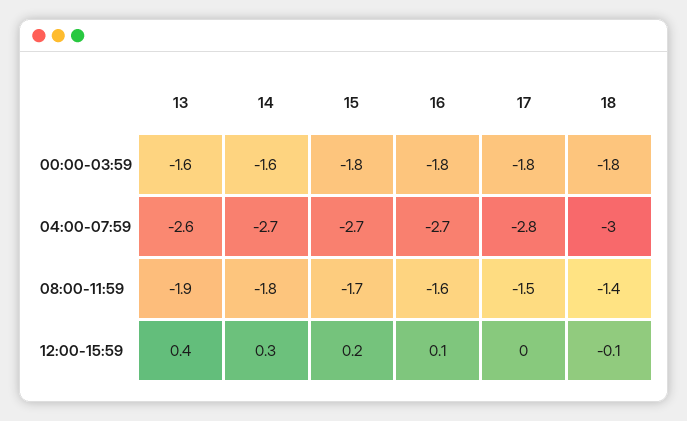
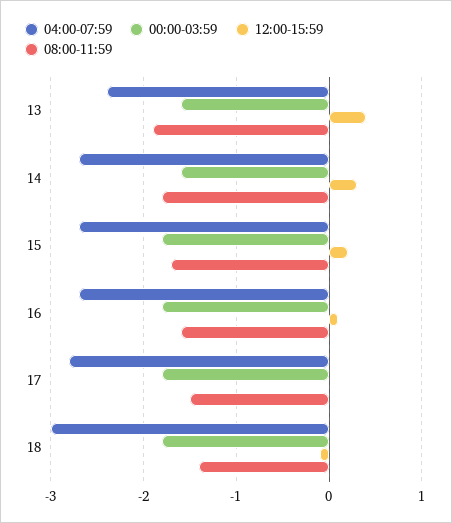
04:00-07:59, 13: -2.6 -> -2.4

